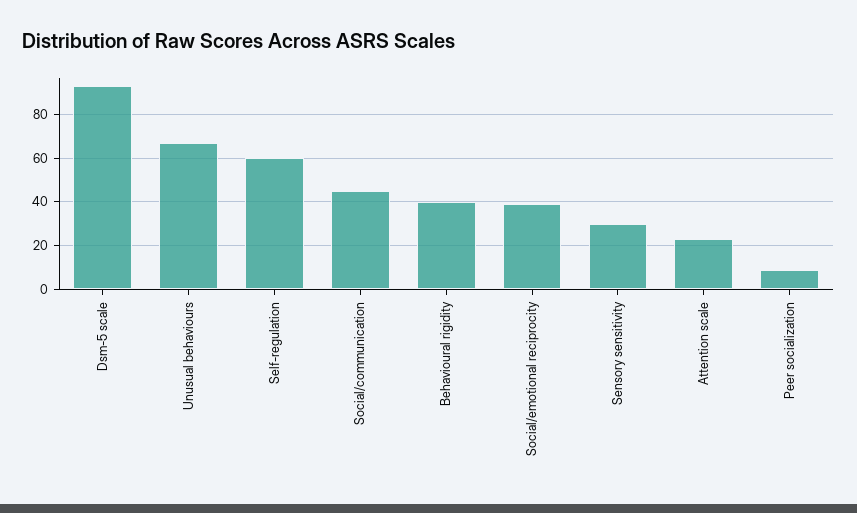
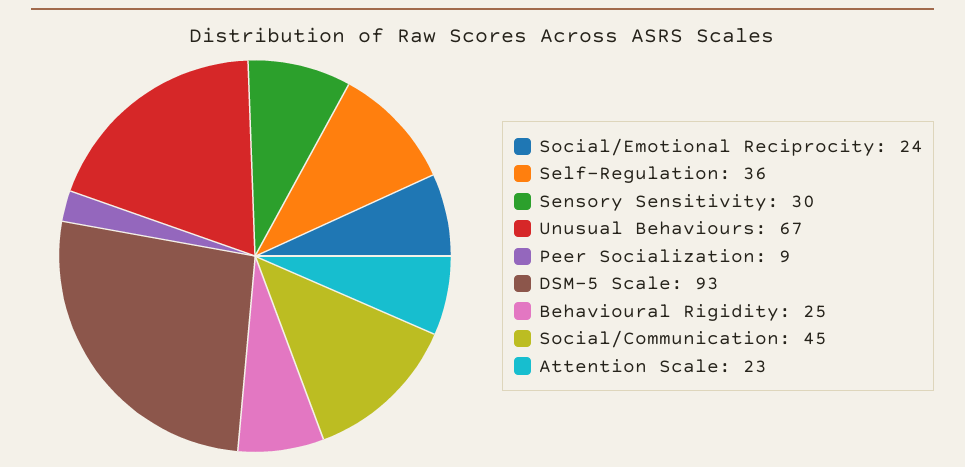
Self-regulation: 60 -> 36
Behavioural rigidity: 40 -> 25
Social/emotional reciprocity: 40 -> 24

